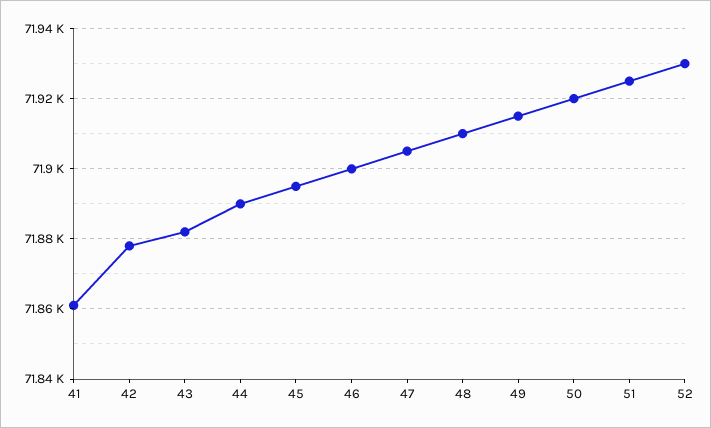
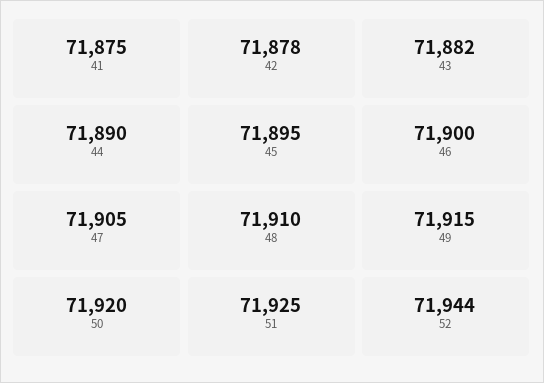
41: 71860 -> 71875
52: 71930 -> 71944

